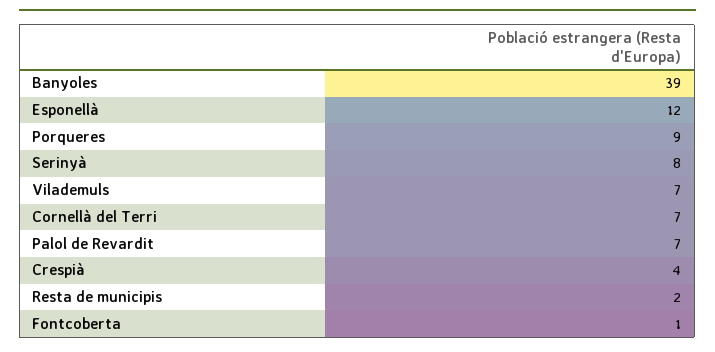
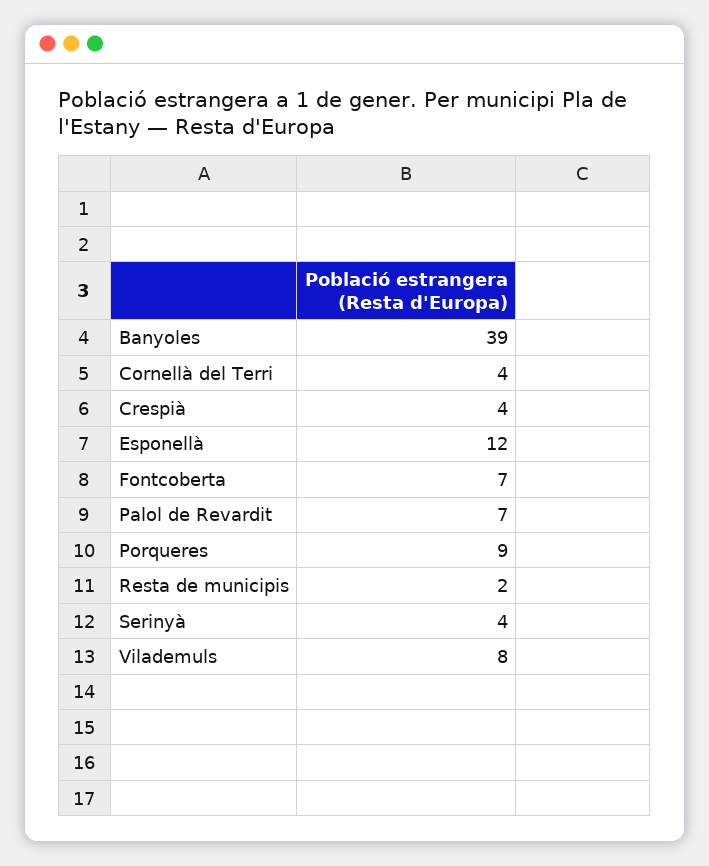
Serinyà: 8 -> 4
Vilademuls: 7 -> 8
Cornellà del Terri: 7 -> 4
Fontcoberta: 1 -> 7

